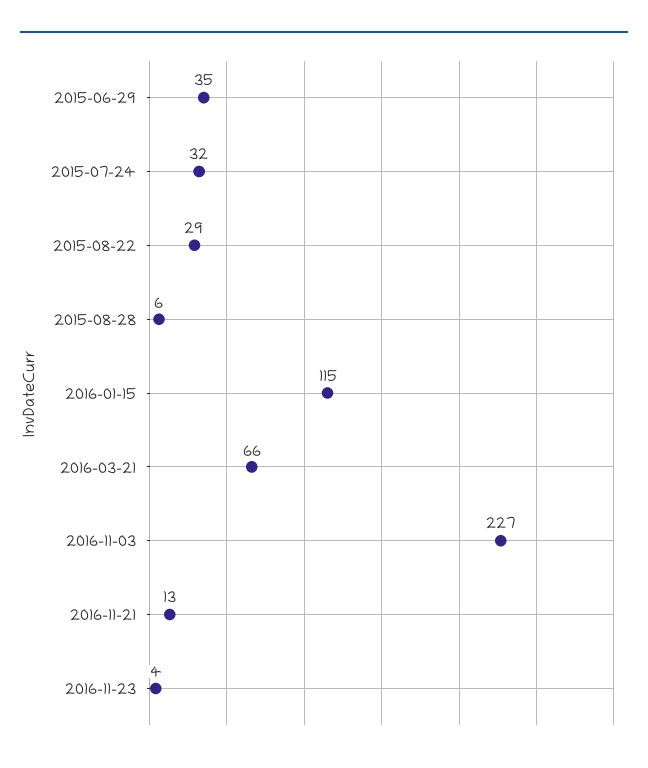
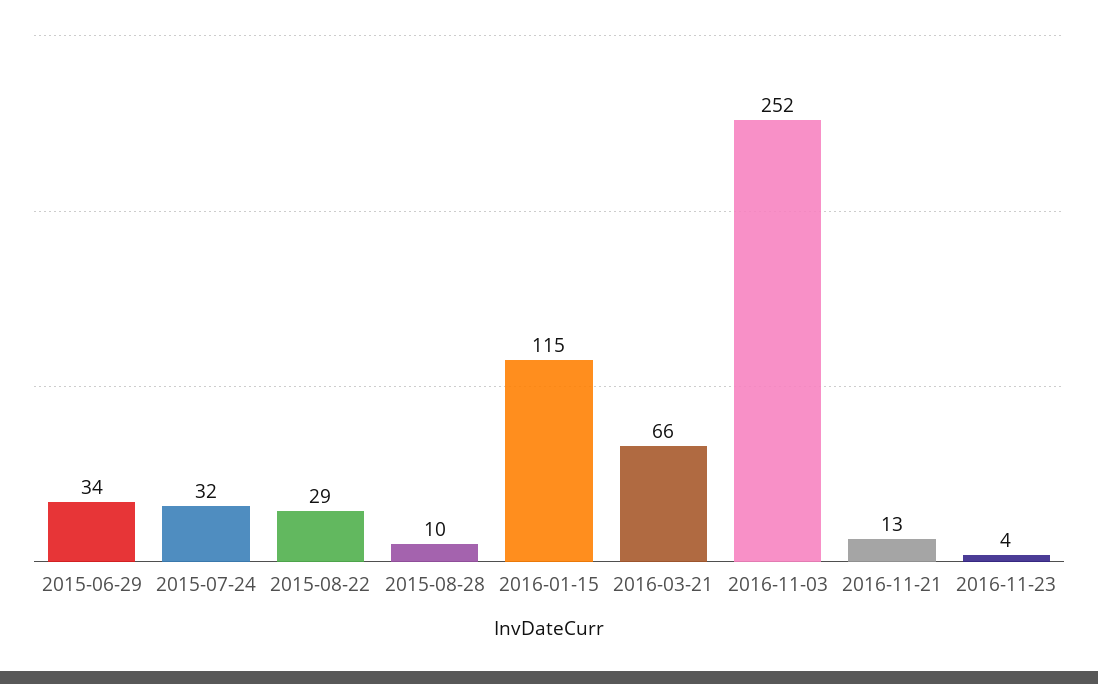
2015-06-29: 35 -> 34
2015-08-28: 6 -> 10
2016-11-03: 227 -> 252

